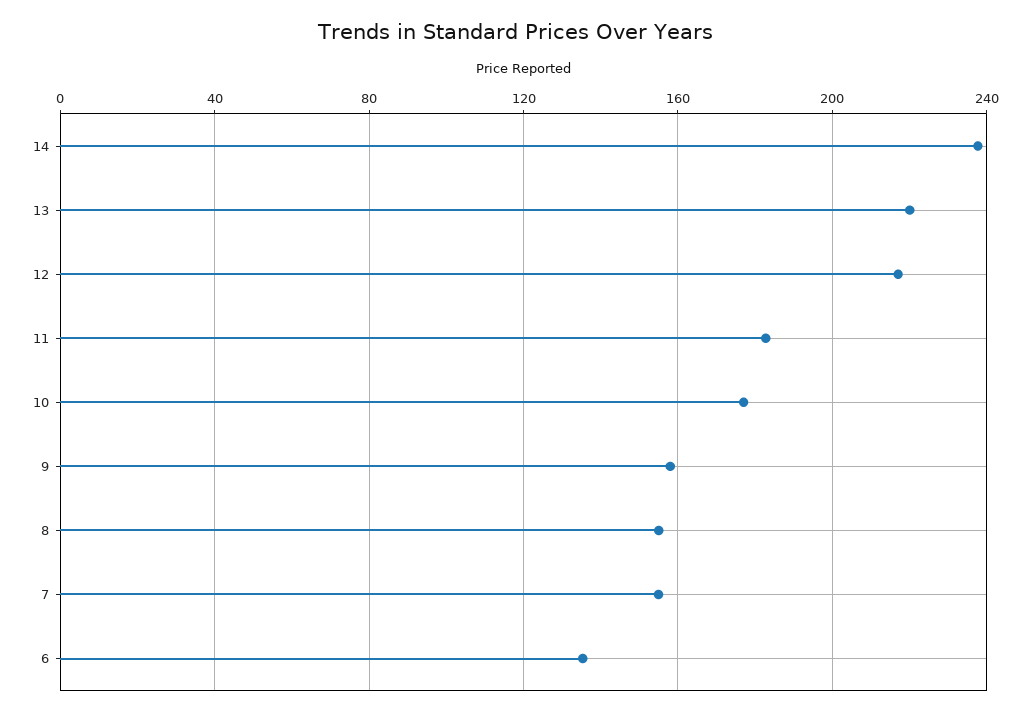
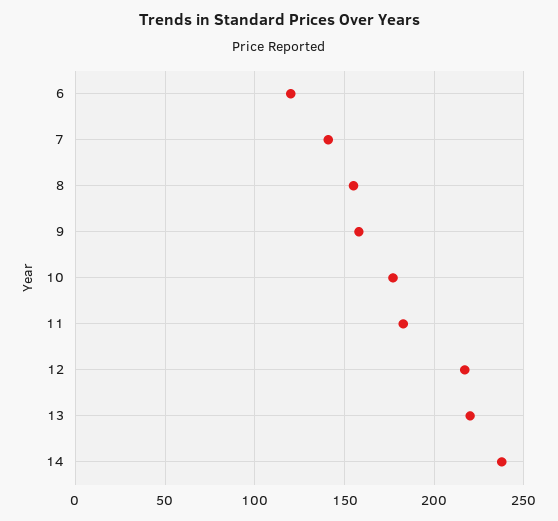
7: 155 -> 140
6: 135 -> 120

